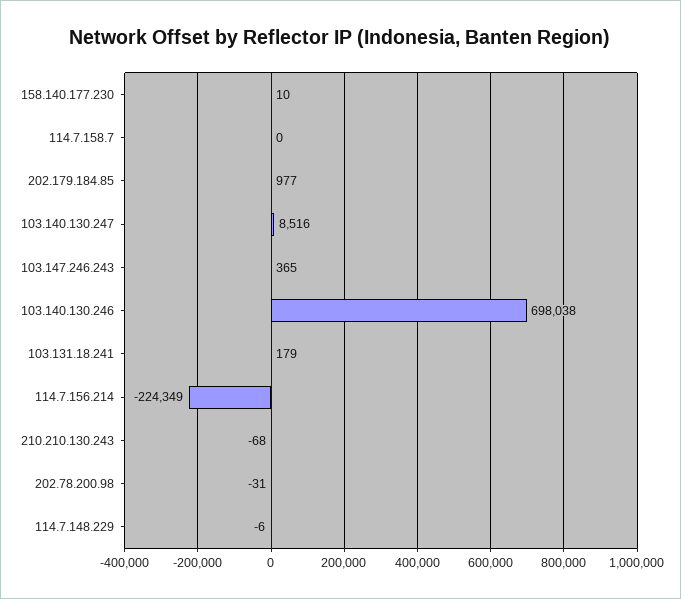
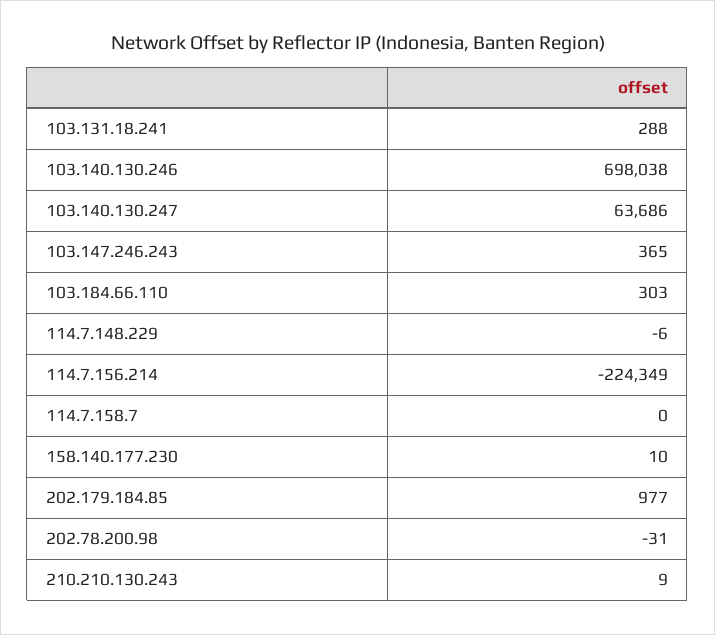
103.140.130.247: 8516 -> 63686
103.131.18.241: 179 -> 288
210.210.130.243: -68 -> 9
103.184.66.110: none -> 303

